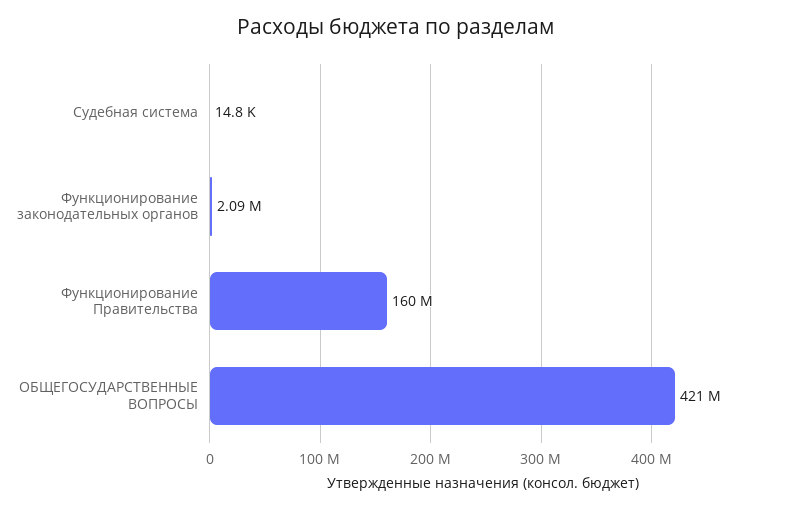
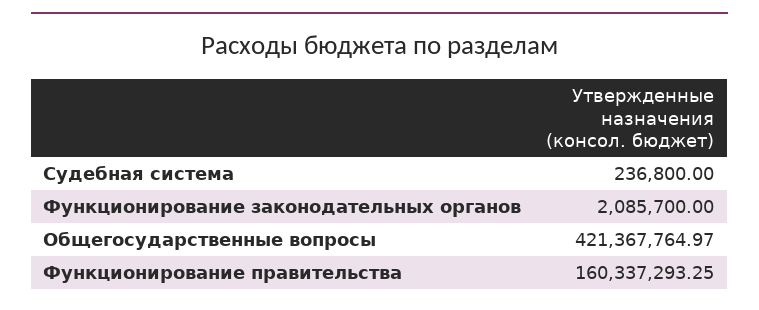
Судебная система: 14800 -> 236800

